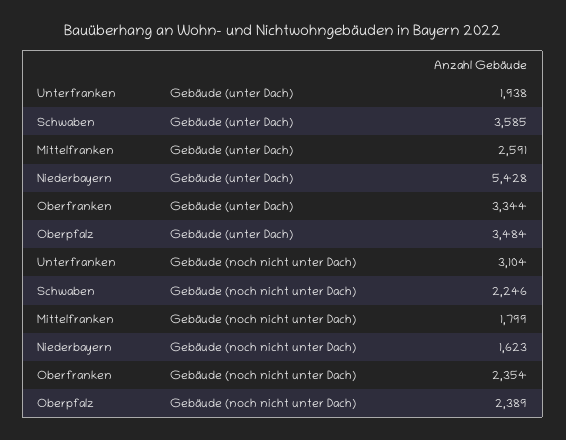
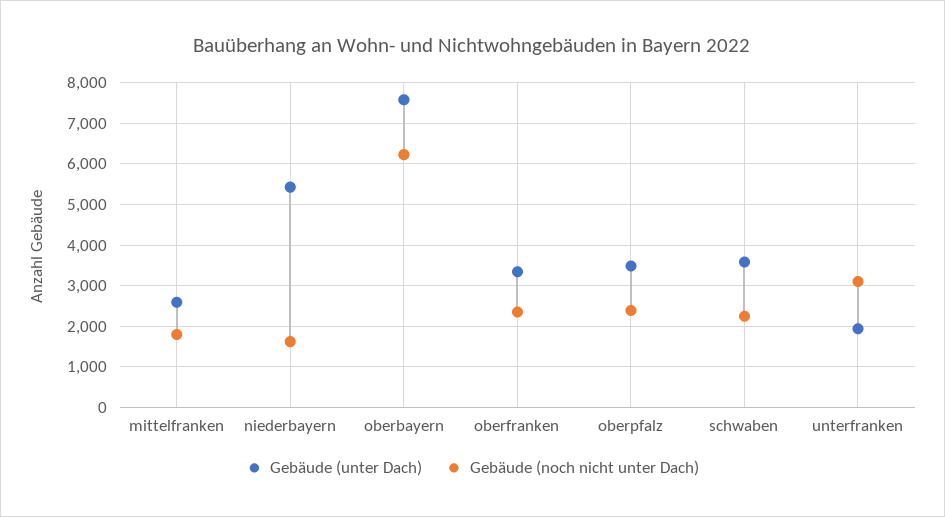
Gebäude (unter Dach), oberbayern: none -> 7600
Gebäude (noch nicht unter Dach), oberbayern: none -> 6200

